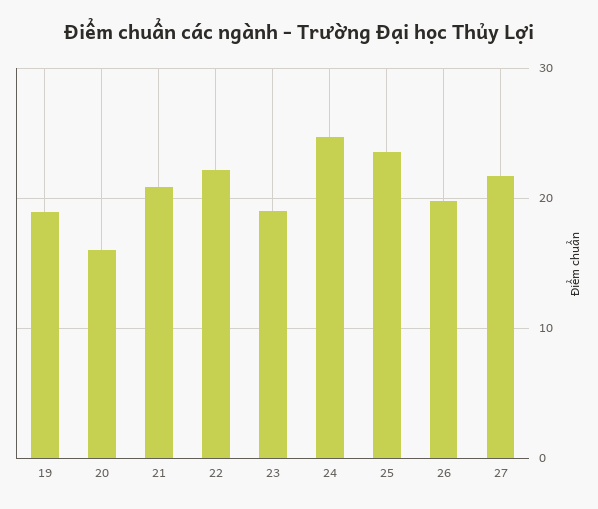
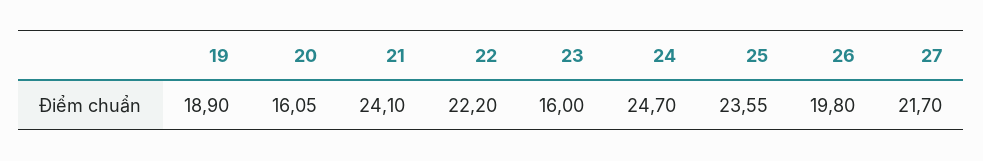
21: 21 -> 24.1
23: 19 -> 16

